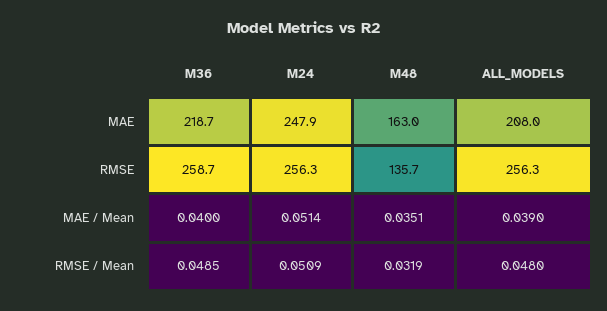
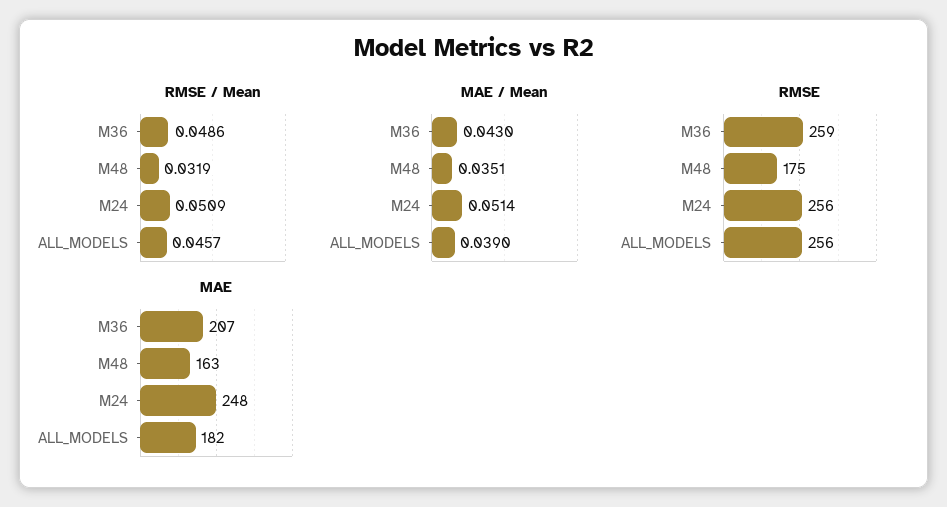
MAE, M36: 218.7 -> 207
MAE, ALL_MODELS: 208 -> 182
RMSE, M48: 135.7 -> 175
MAE / Mean, M36: 0.04 -> 0.043
RMSE / Mean, M36: 0.0485 -> 0.0486
RMSE / Mean, ALL_MODELS: 0.048 -> 0.0457

